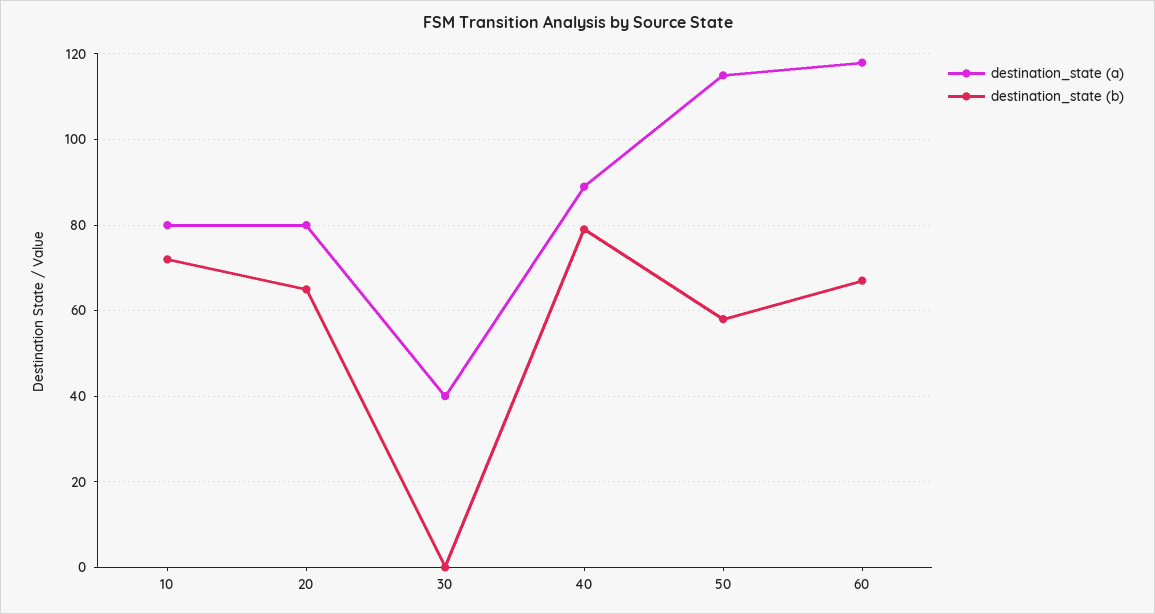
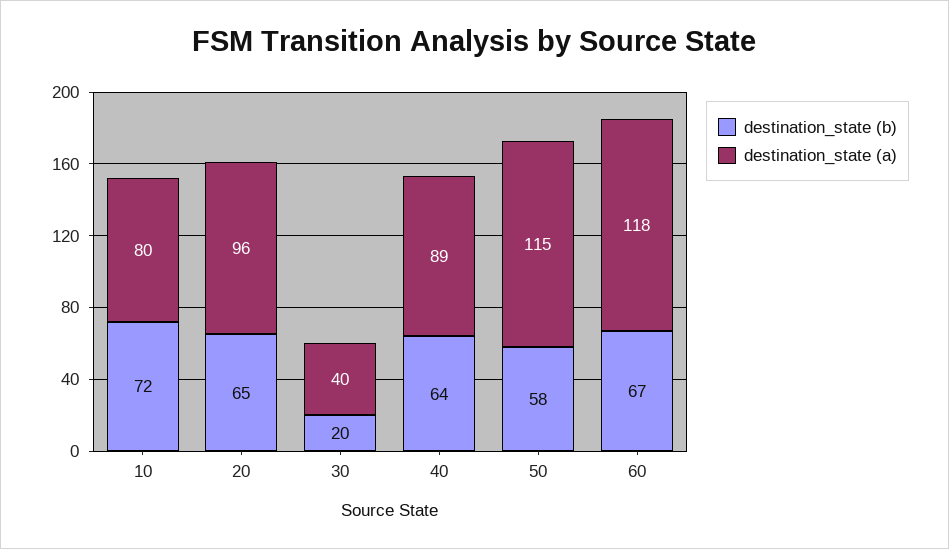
destination_state (a), 20: 80 -> 96
destination_state (b), 30: 0 -> 20
destination_state (b), 40: 80 -> 64

